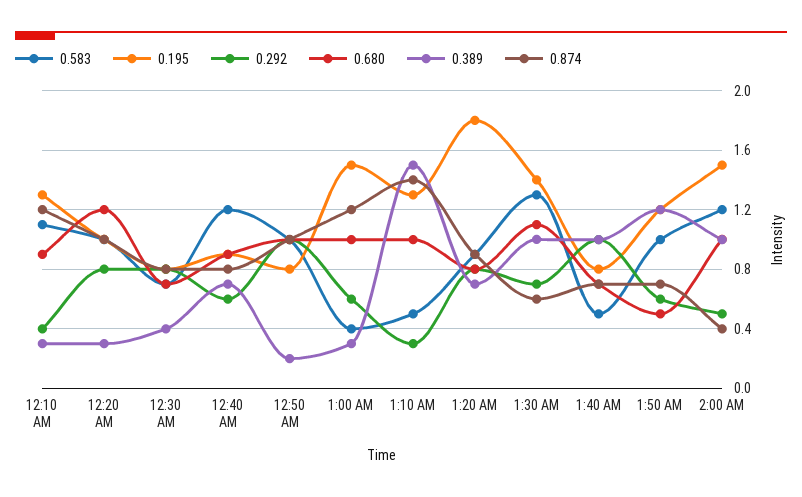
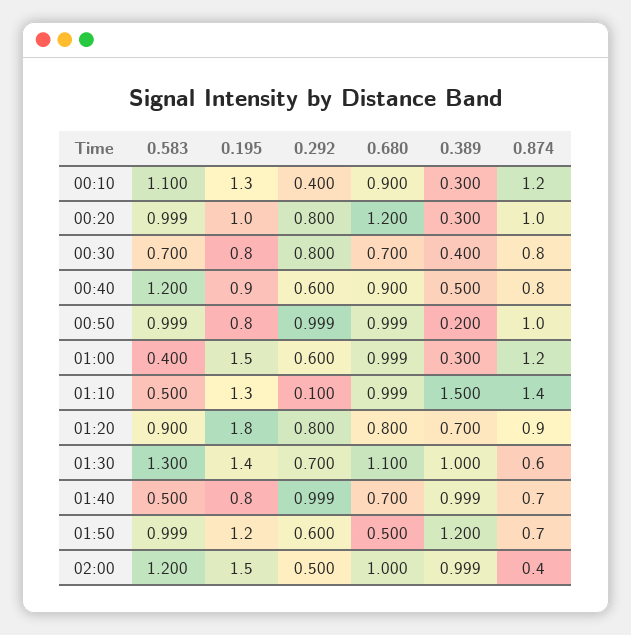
0.389, 12:40 AM: 0.7 -> 0.5
0.292, 1:10 AM: 0.3 -> 0.1

